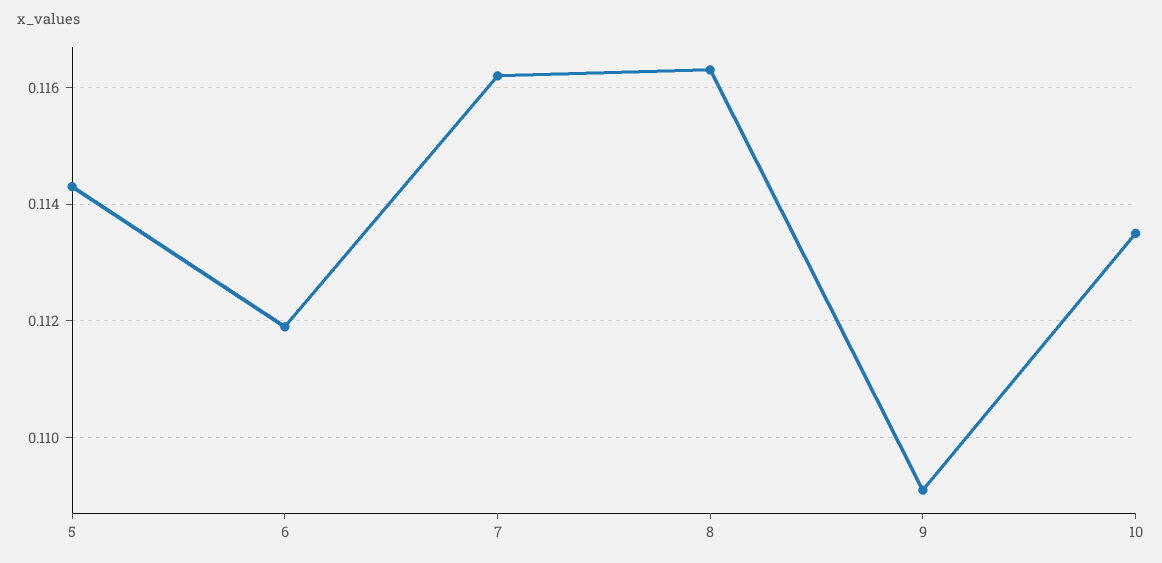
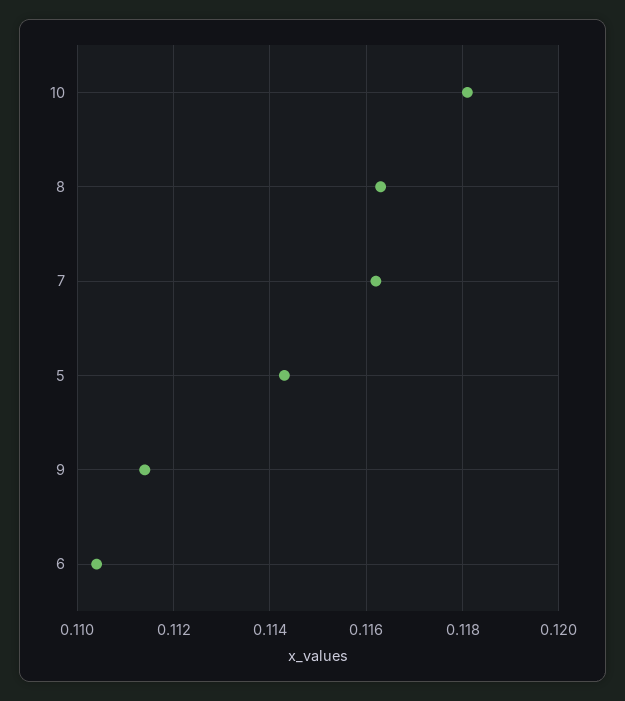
6: 0.112 -> 0.1105
9: 0.109 -> 0.1115
10: 0.1135 -> 0.118

